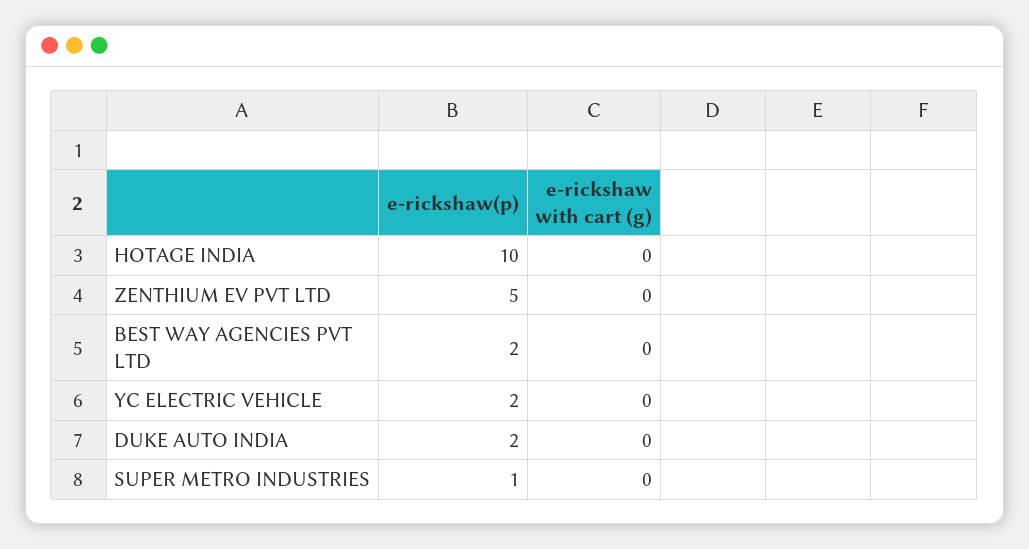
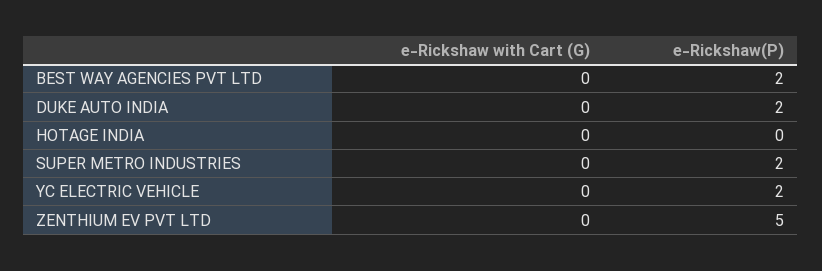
e-rickshaw(p), HOTAGE INDIA: 10 -> 0
e-rickshaw(p), SUPER METRO INDUSTRIES: 1 -> 2

